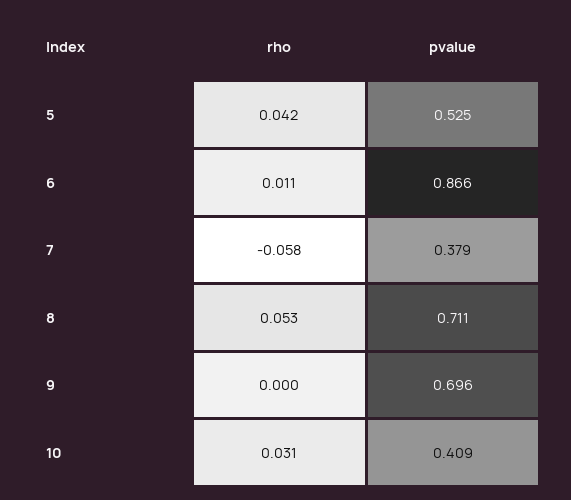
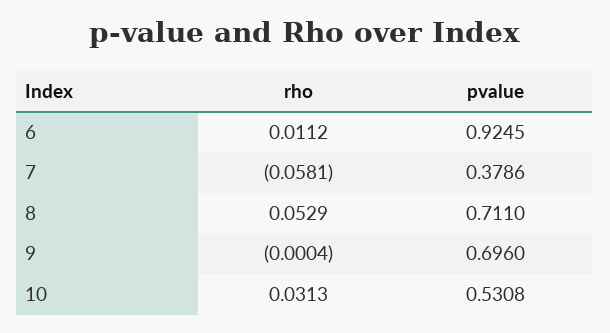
rho, 5: 0.042 -> none
pvalue, 5: 0.525 -> none
pvalue, 6: 0.866 -> 0.9245
pvalue, 10: 0.409 -> 0.5308

